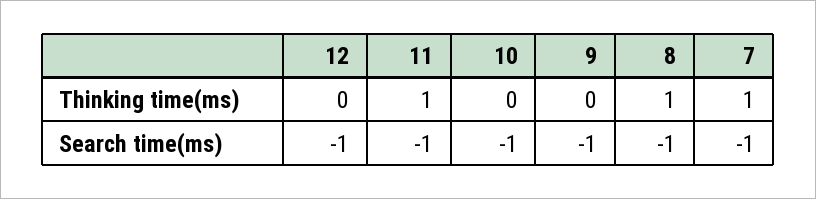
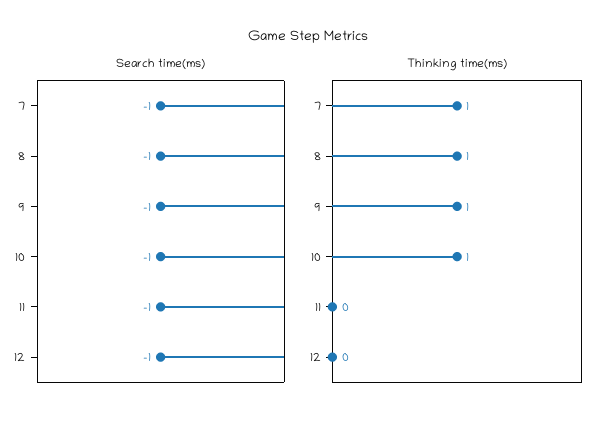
Thinking time(ms), 11: 1 -> 0
Thinking time(ms), 10: 0 -> 1
Thinking time(ms), 9: 0 -> 1

